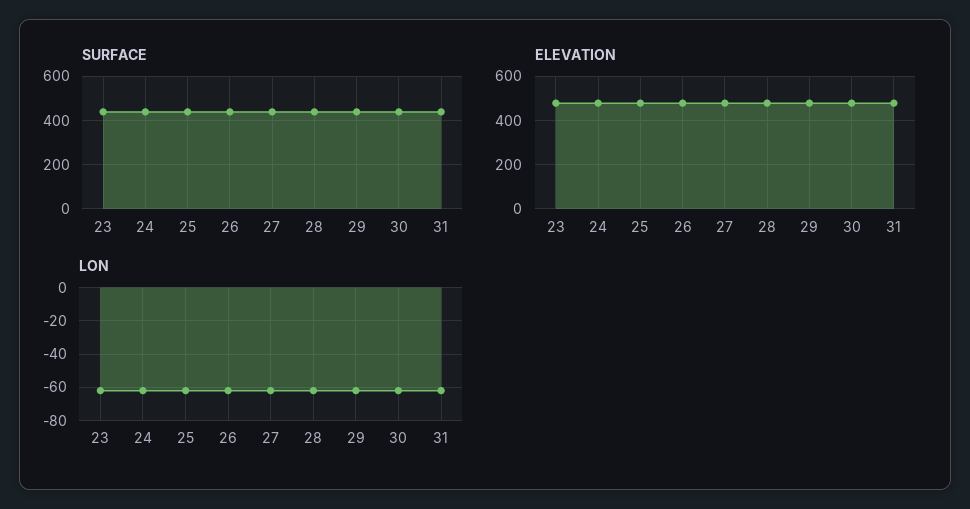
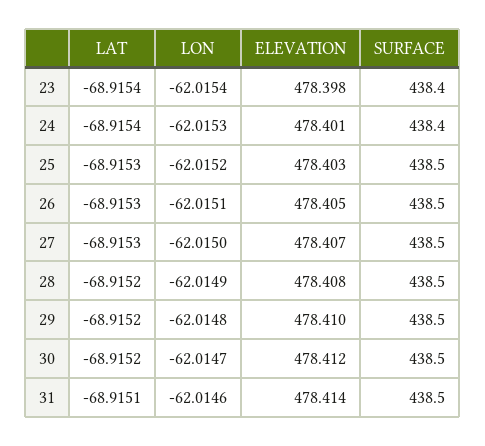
LAT, 23: none -> -68.9154
LAT, 24: none -> -68.9154
LAT, 25: none -> -68.9153
LAT, 26: none -> -68.9153
LAT, 27: none -> -68.9153
LAT, 28: none -> -68.9152
LAT, 29: none -> -68.9152
LAT, 30: none -> -68.9152
LAT, 31: none -> -68.9151

